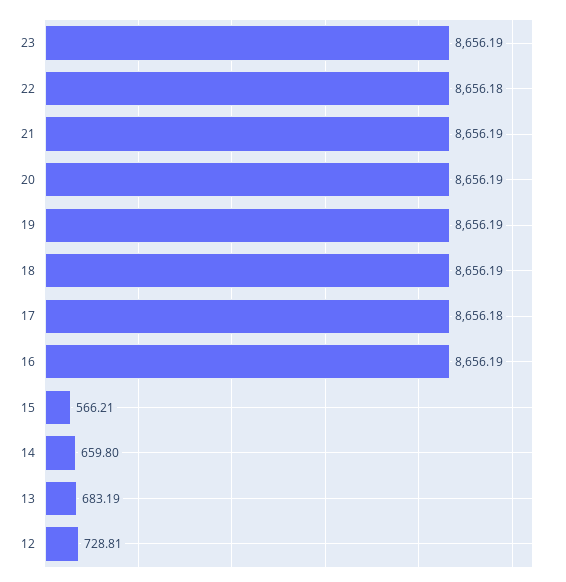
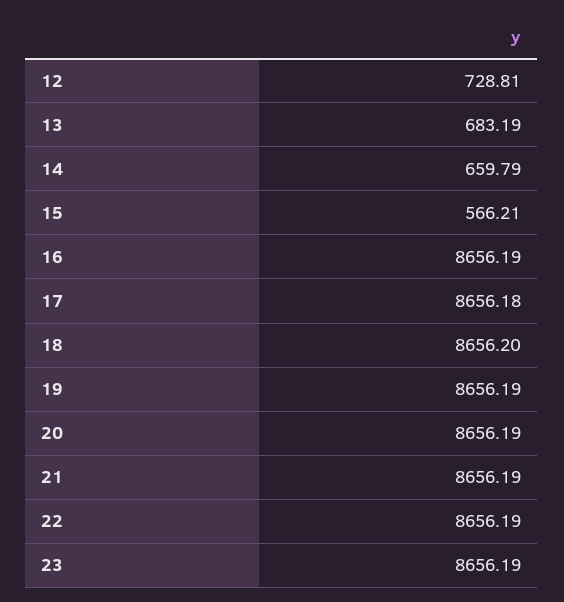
22: 8656.18 -> 8656.19
18: 8656.19 -> 8656.2
14: 659.8 -> 659.79

